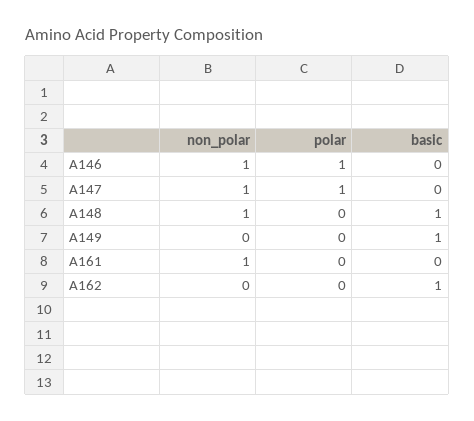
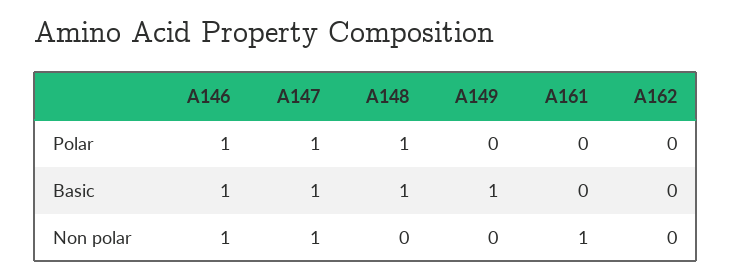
basic, A146: 0 -> 1
basic, A147: 0 -> 1
non_polar, A148: 1 -> 0
polar, A148: 0 -> 1
basic, A162: 1 -> 0

